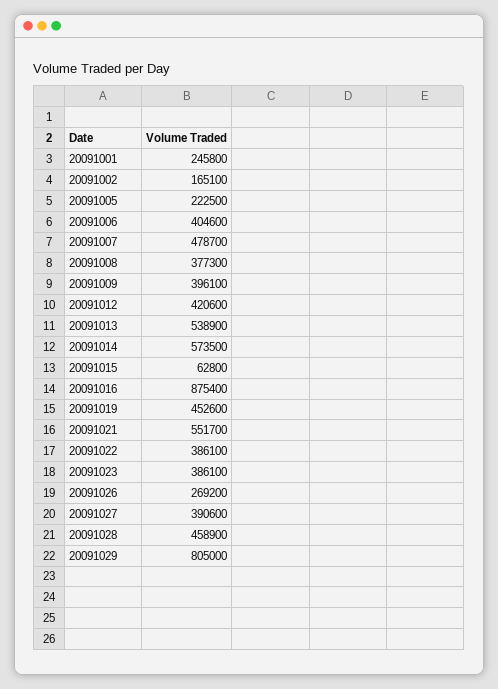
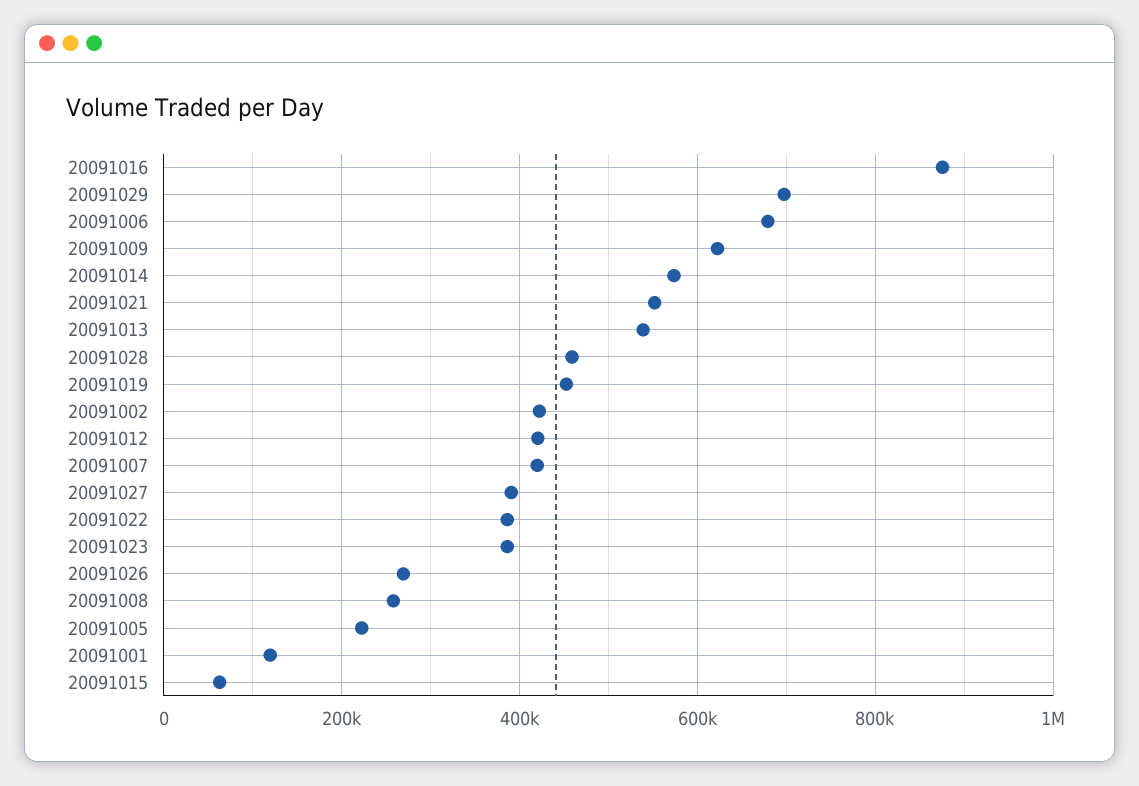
20091001: 245800 -> 120000
20091002: 165100 -> 420000
20091006: 404600 -> 680000
20091007: 478700 -> 420000
20091008: 377300 -> 260000
20091009: 396100 -> 620000
20091029: 805000 -> 700000

